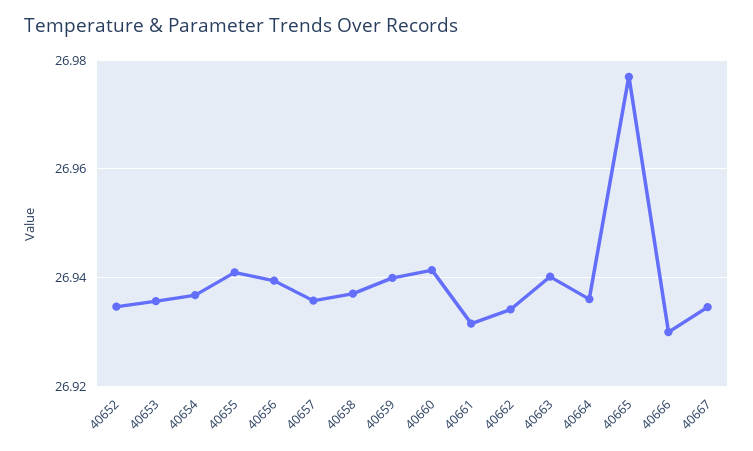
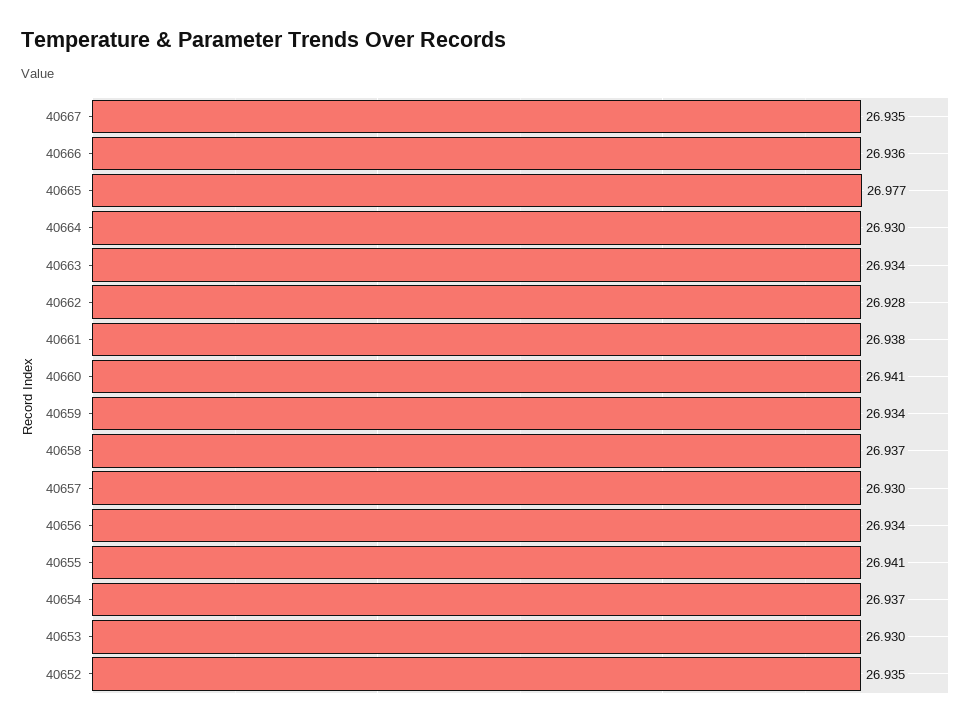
40653: 26.936 -> 26.93
40656: 26.94 -> 26.934
40657: 26.936 -> 26.93
40659: 26.94 -> 26.934
40661: 26.932 -> 26.938
40662: 26.934 -> 26.928
40663: 26.94 -> 26.934
40664: 26.936 -> 26.93
40666: 26.93 -> 26.936

